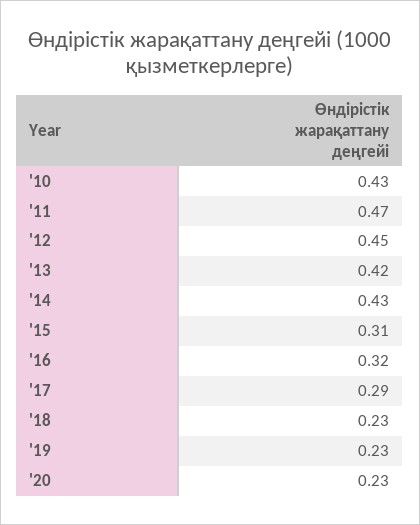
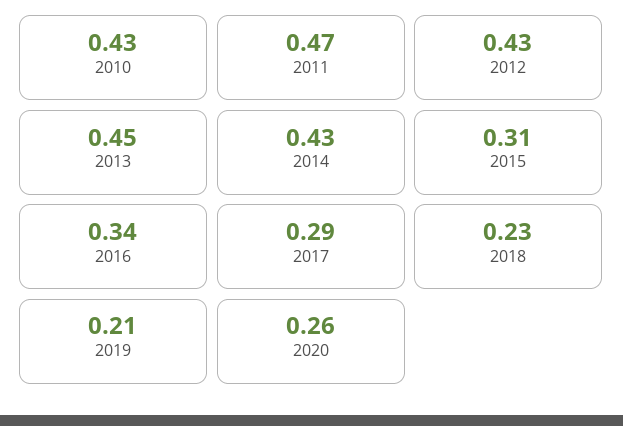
'12: 0.45 -> 0.43
'13: 0.42 -> 0.45
'16: 0.32 -> 0.34
'19: 0.23 -> 0.21
'20: 0.23 -> 0.26

